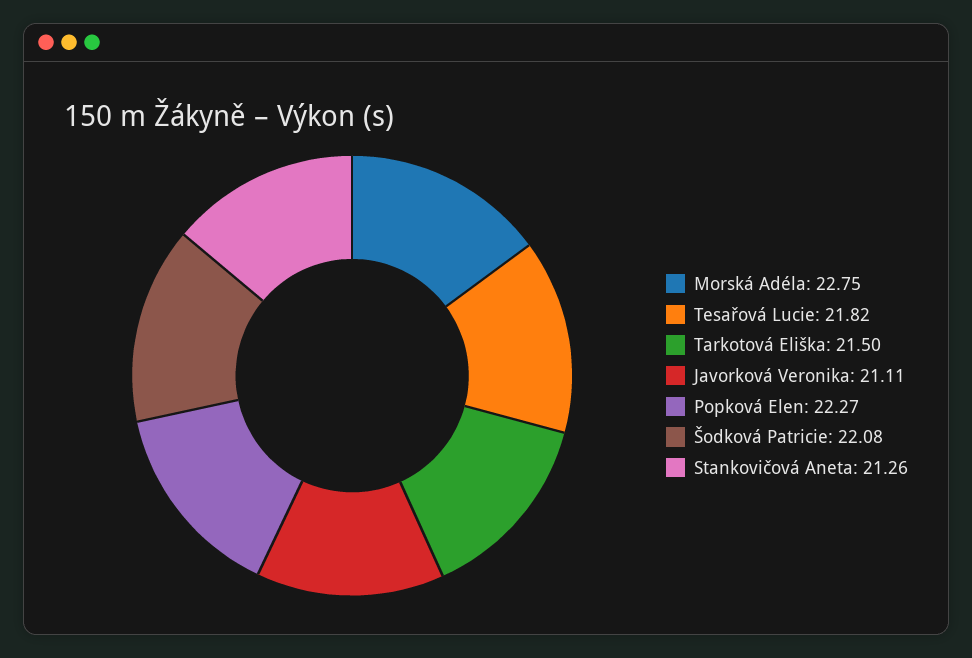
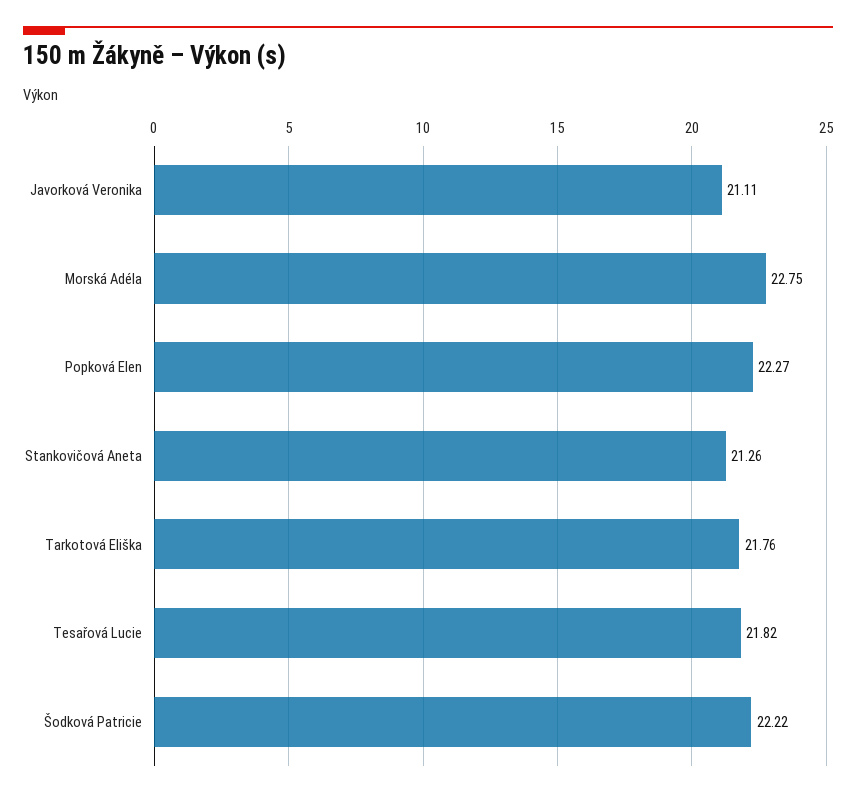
Tarkotová Eliška: 21.5 -> 21.76
Šodková Patricie: 22.08 -> 22.22

